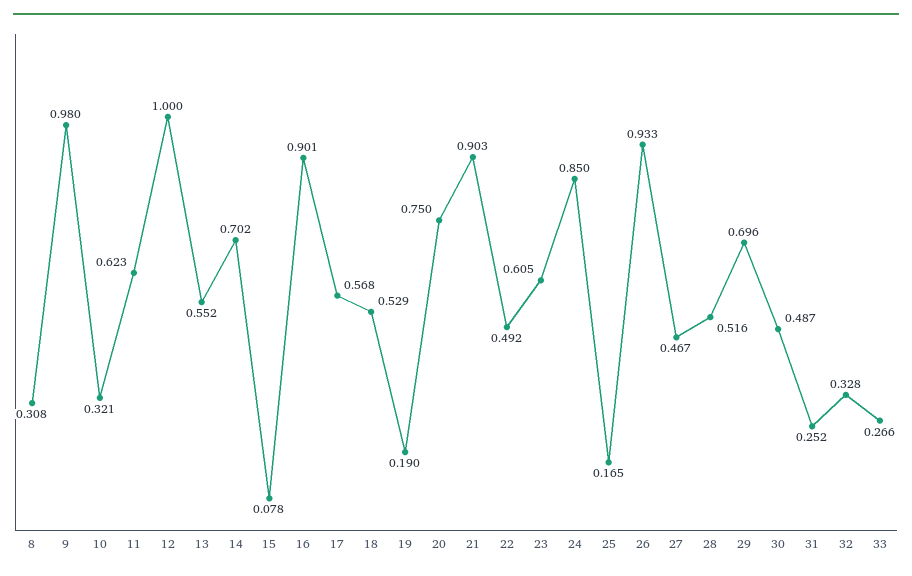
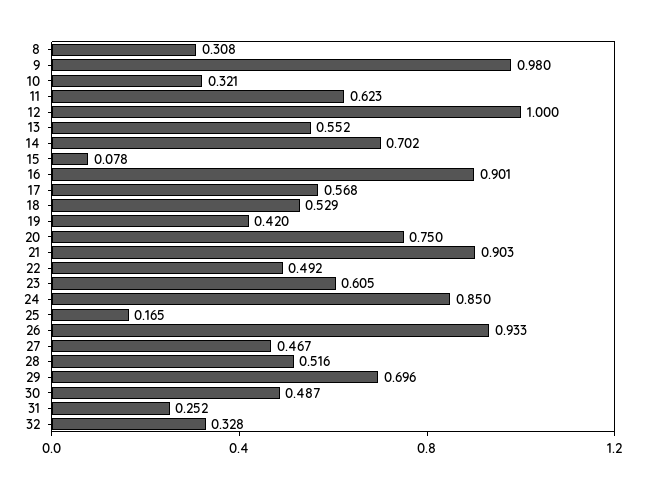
19: 0.19 -> 0.42
33: 0.266 -> none

